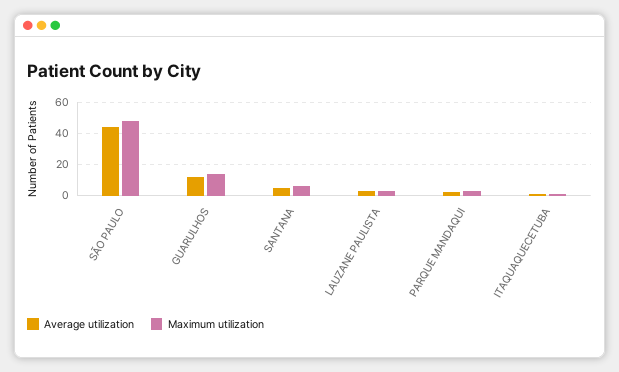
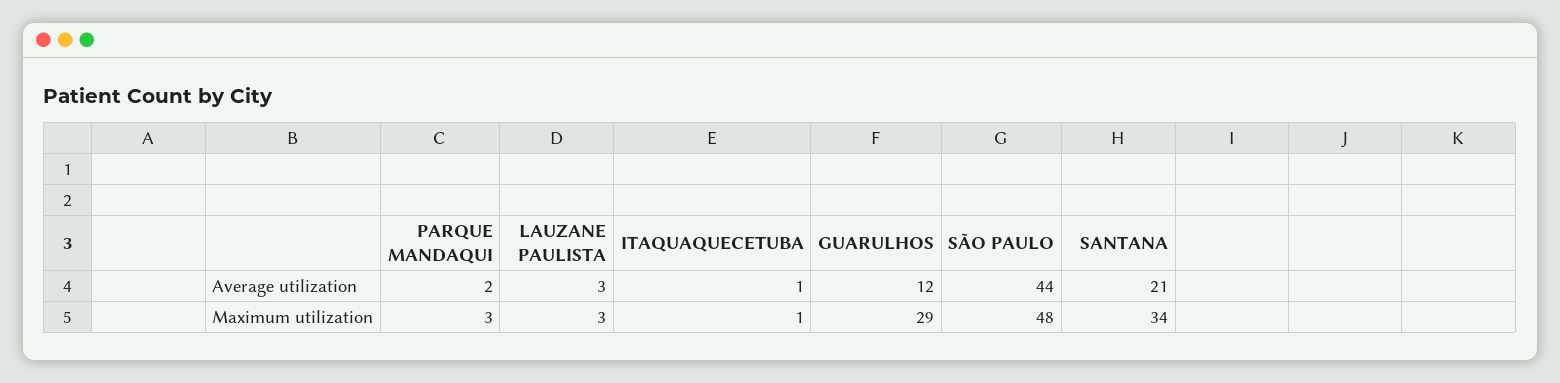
Maximum utilization, GUARULHOS: 15 -> 29
Average utilization, SANTANA: 5 -> 21
Maximum utilization, SANTANA: 5 -> 34

